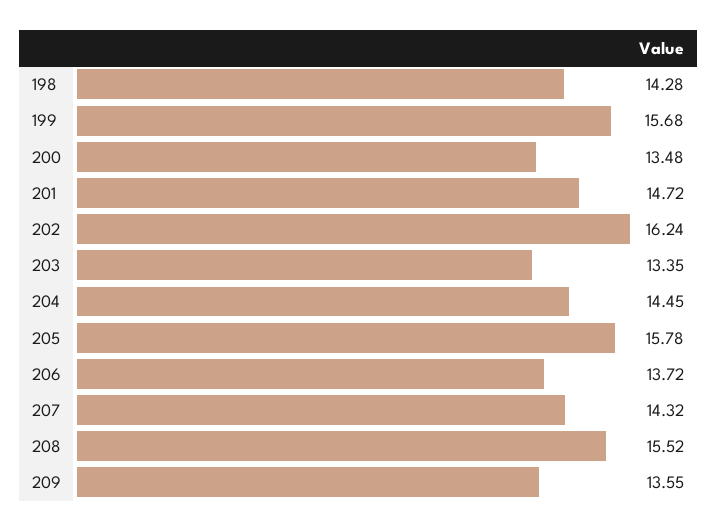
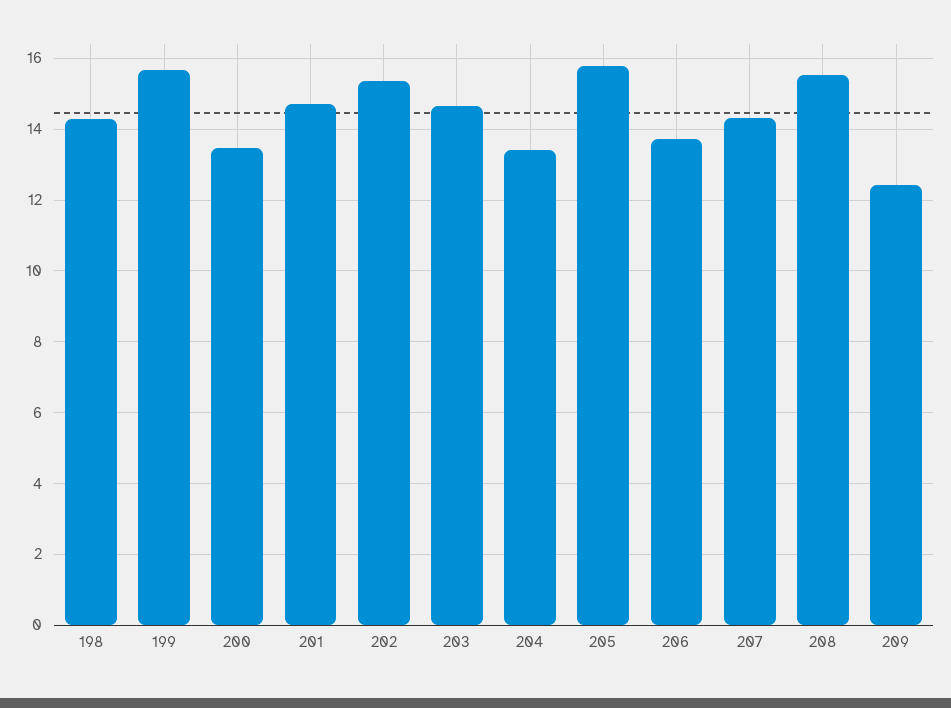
202: 16.24 -> 15.4
203: 13.35 -> 14.6
204: 14.45 -> 13.4
209: 13.55 -> 12.4

